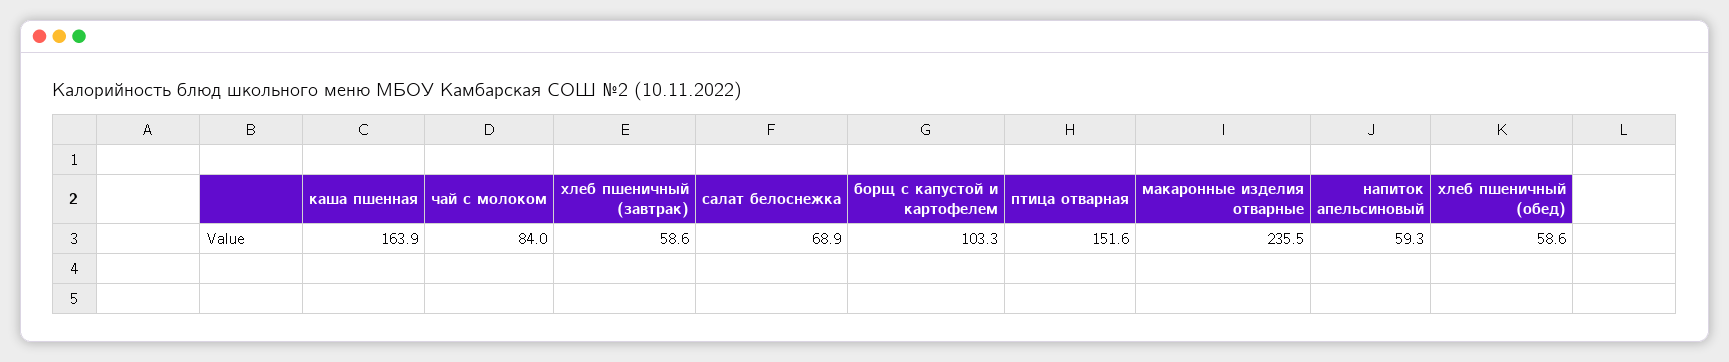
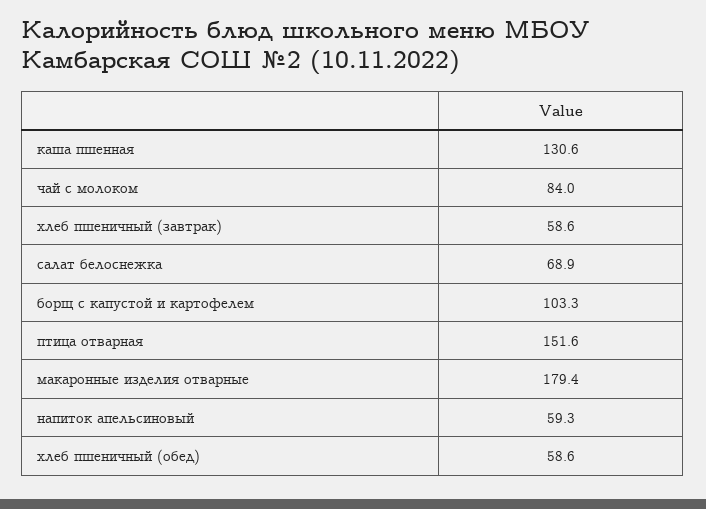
каша пшенная: 163.9 -> 130.6
макаронные изделия отварные: 235.5 -> 179.4

